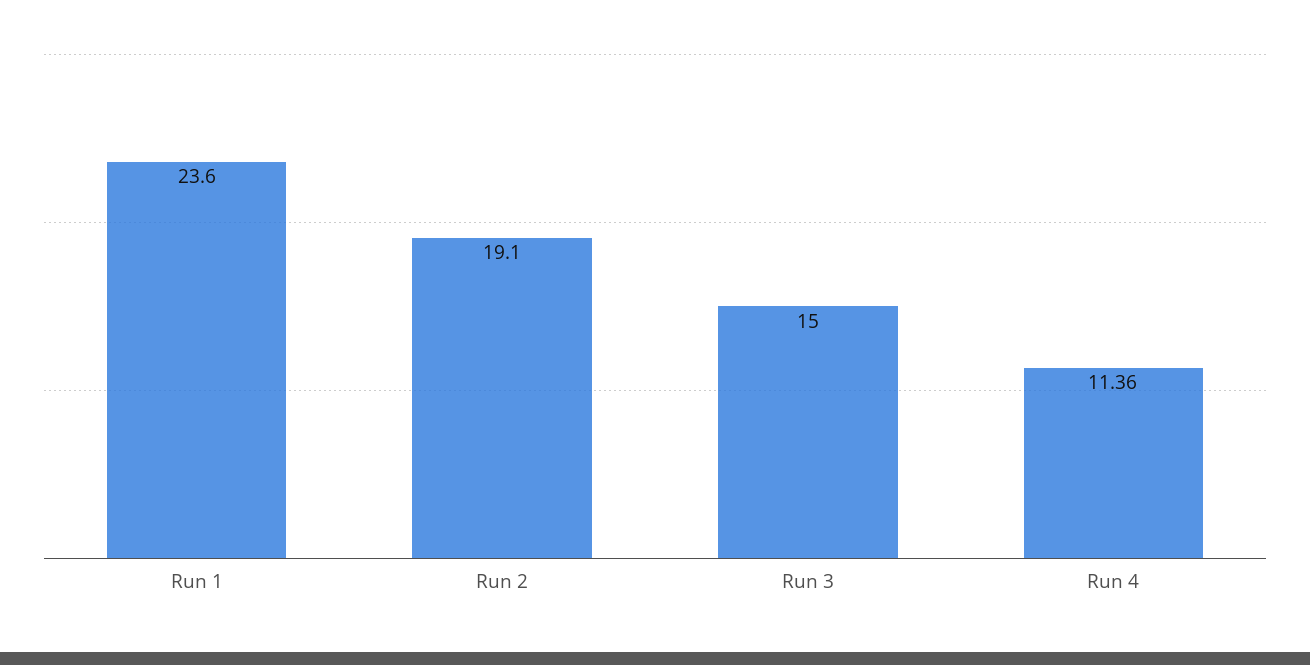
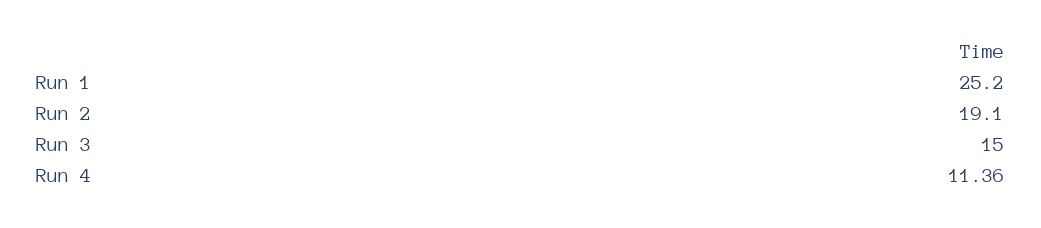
Run 1: 23.6 -> 25.2

